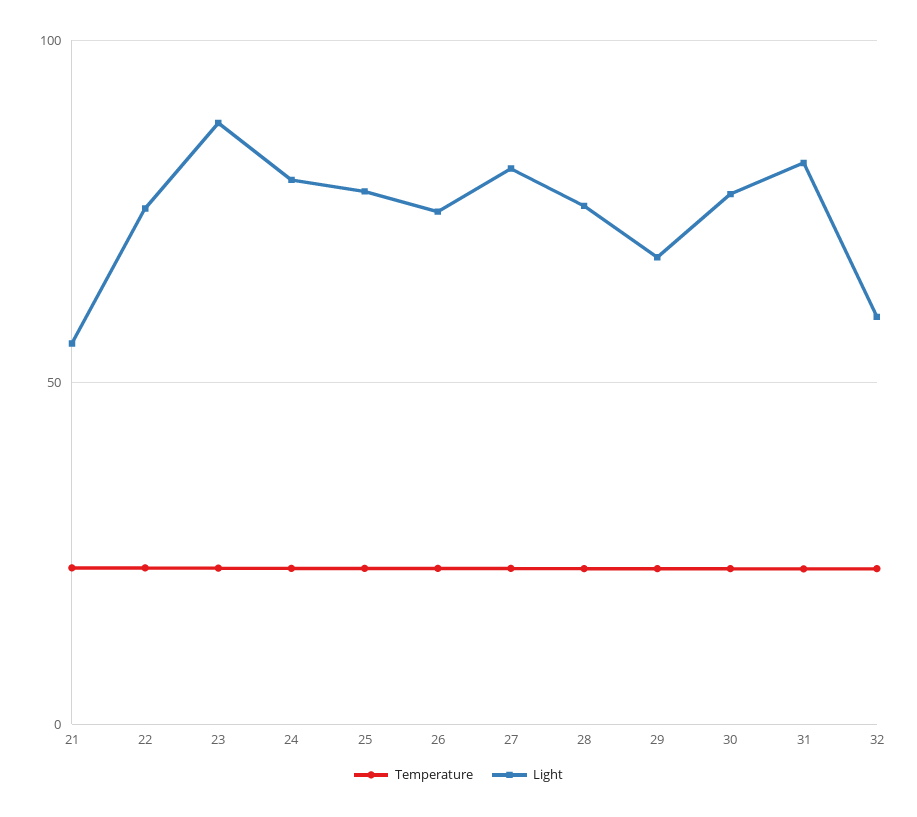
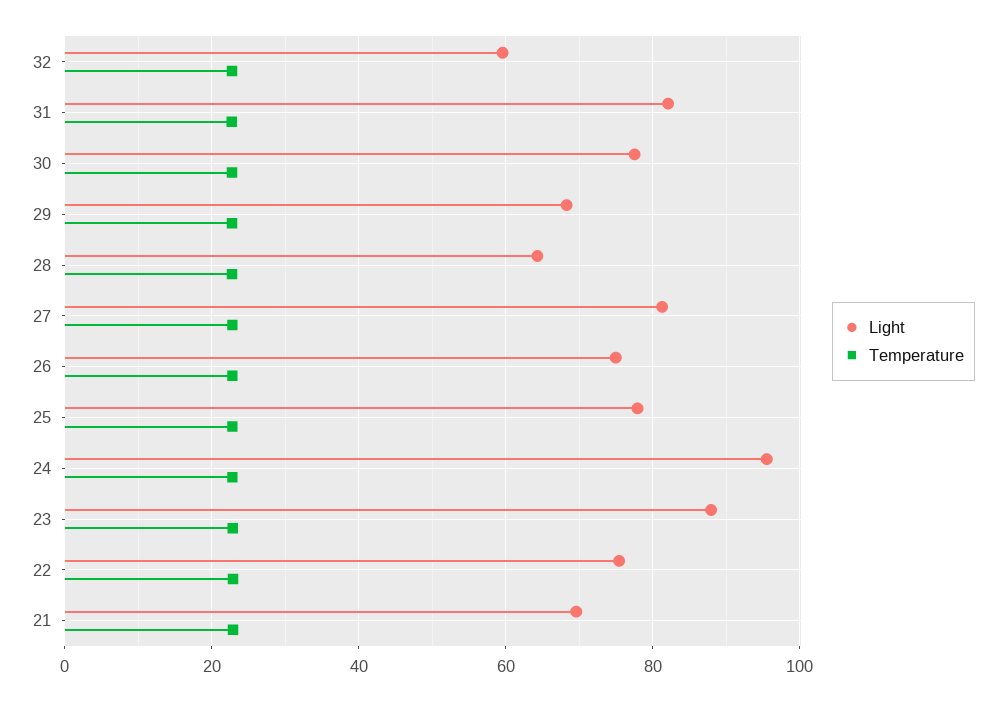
Light, 21: 55 -> 70
Light, 24: 80 -> 96
Light, 28: 75 -> 64

